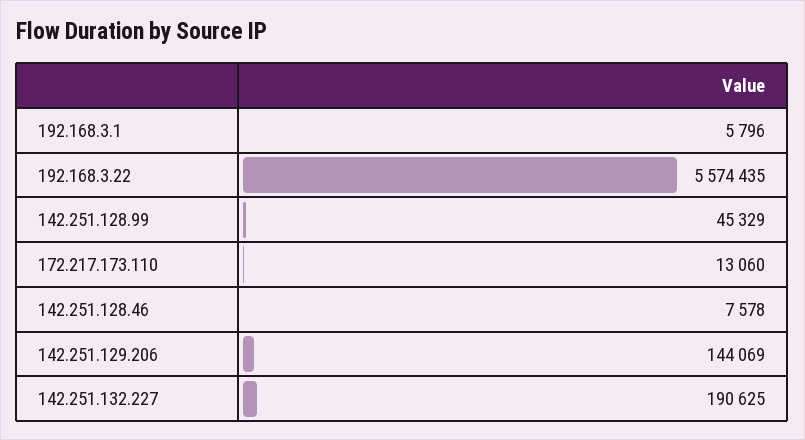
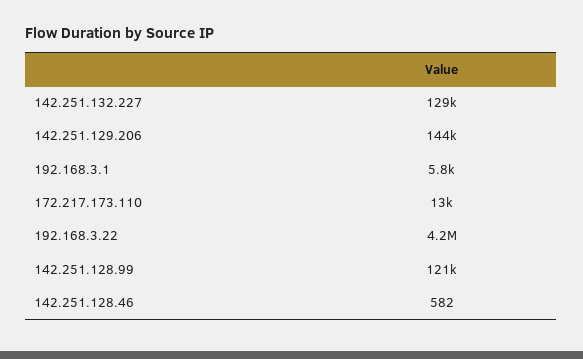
192.168.3.22: 5574435 -> 4200000
142.251.128.99: 45329 -> 121000
142.251.128.46: 7578 -> 582
142.251.132.227: 190625 -> 129000

